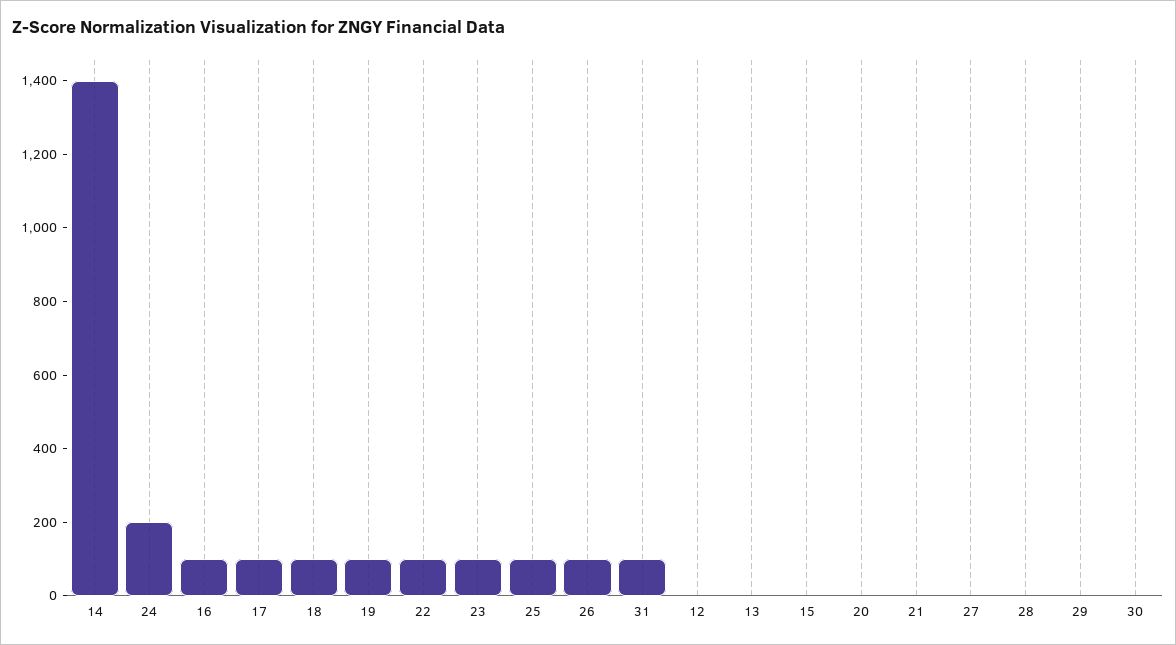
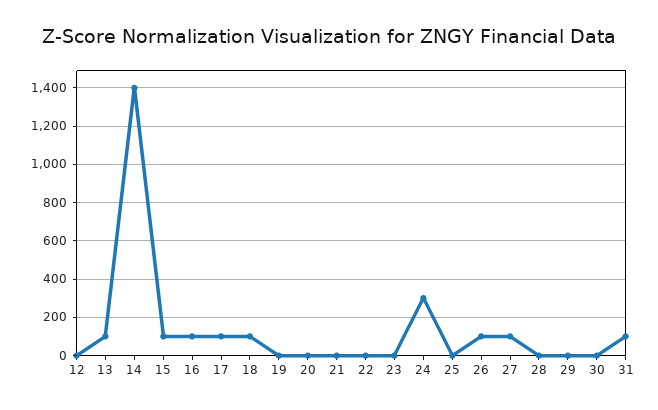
24: 200 -> 300
19: 100 -> 0
22: 100 -> 0
23: 100 -> 0
25: 100 -> 0
13: 0 -> 100
15: 0 -> 100
27: 0 -> 100

